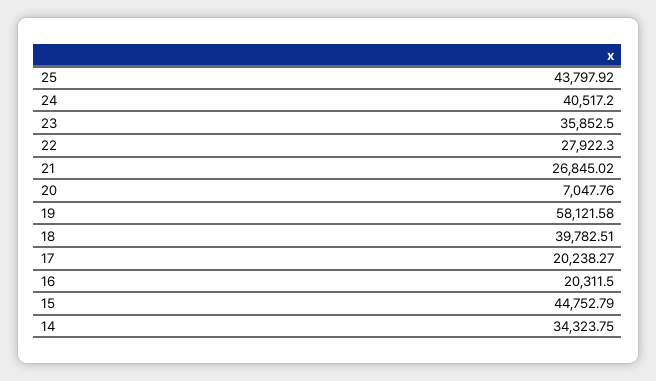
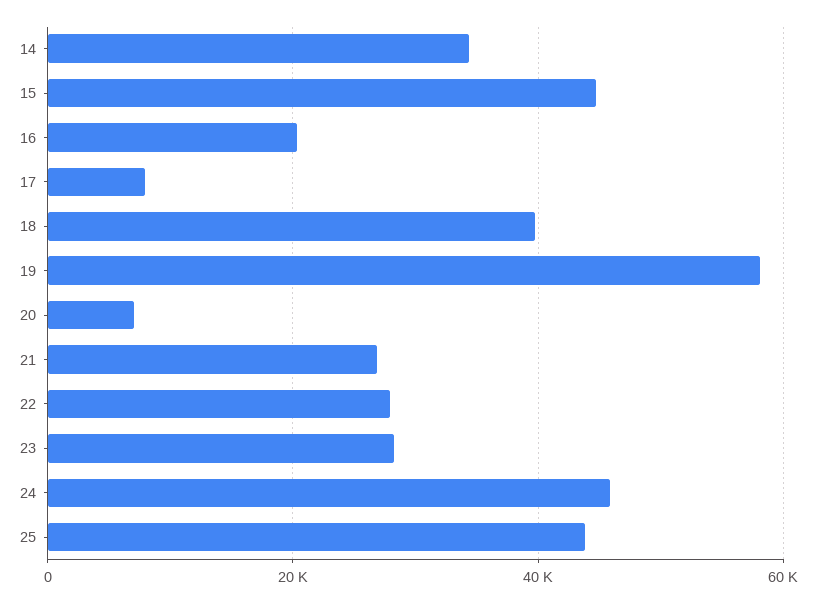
24: 40517.2 -> 46000
23: 35852.5 -> 28000
17: 20238.27 -> 8000

